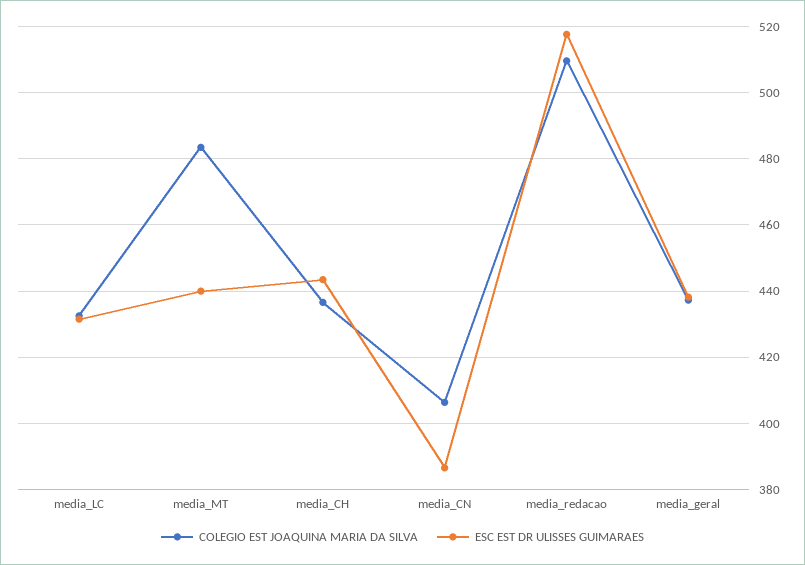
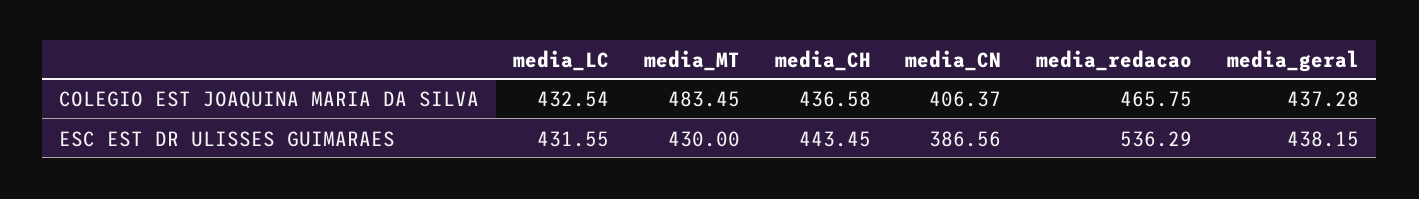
ESC EST DR ULISSES GUIMARAES, media_MT: 440 -> 430
COLEGIO EST JOAQUINA MARIA DA SILVA, media_redacao: 510 -> 465.75
ESC EST DR ULISSES GUIMARAES, media_redacao: 518 -> 536.29

